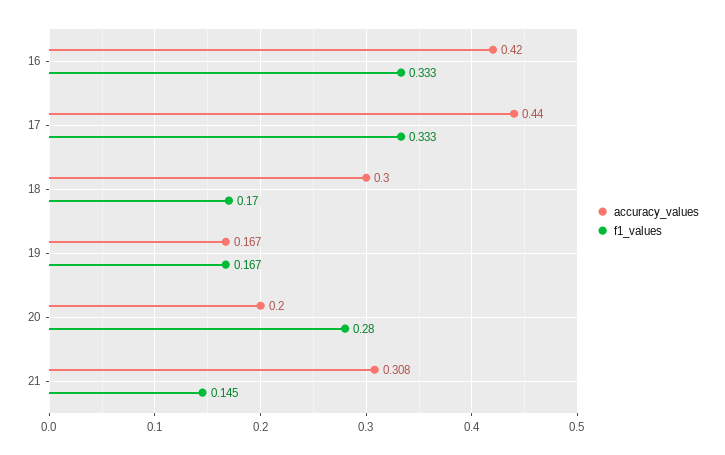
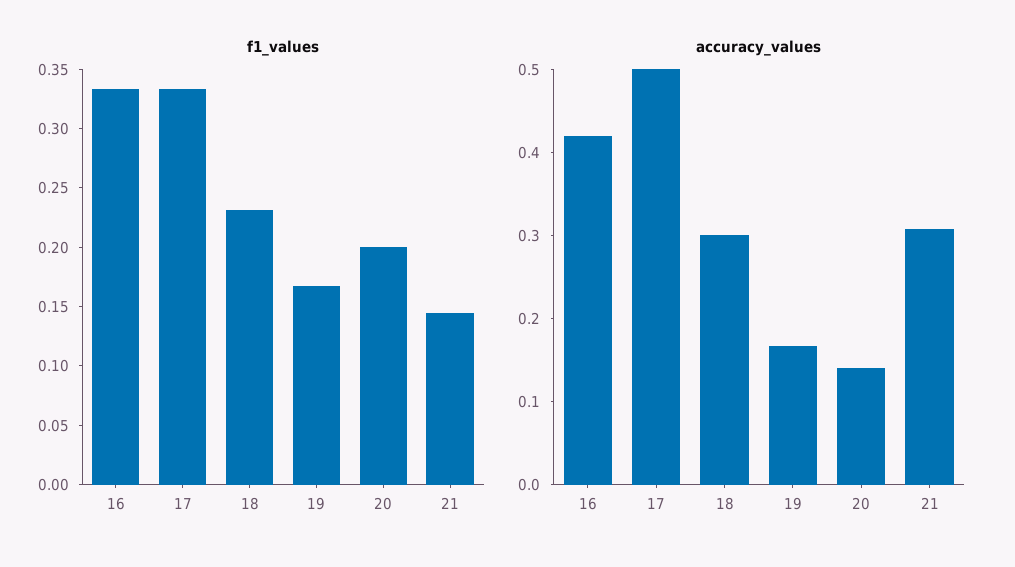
accuracy_values, 17: 0.44 -> 0.5
f1_values, 18: 0.17 -> 0.23
accuracy_values, 20: 0.2 -> 0.14
f1_values, 20: 0.28 -> 0.2

